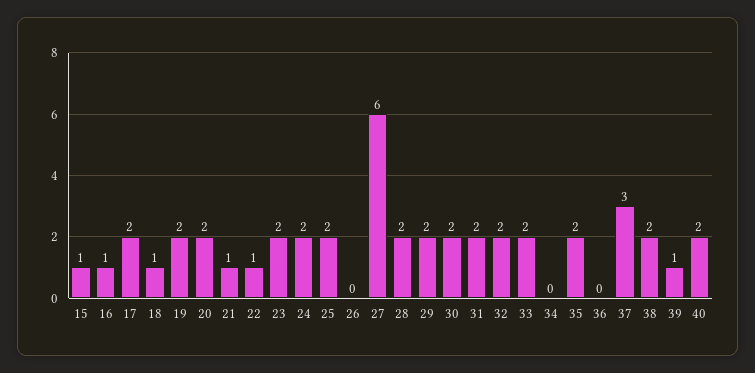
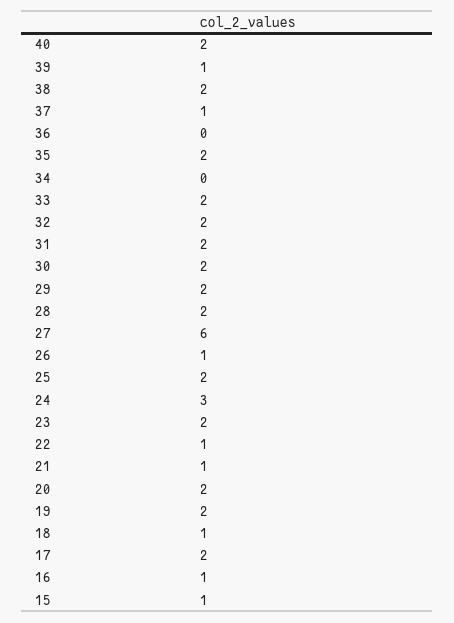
24: 2 -> 3
26: 0 -> 1
37: 3 -> 1

